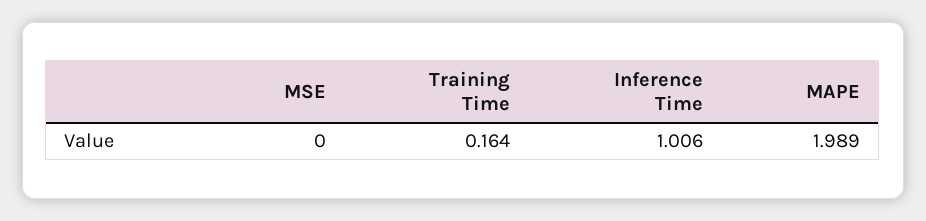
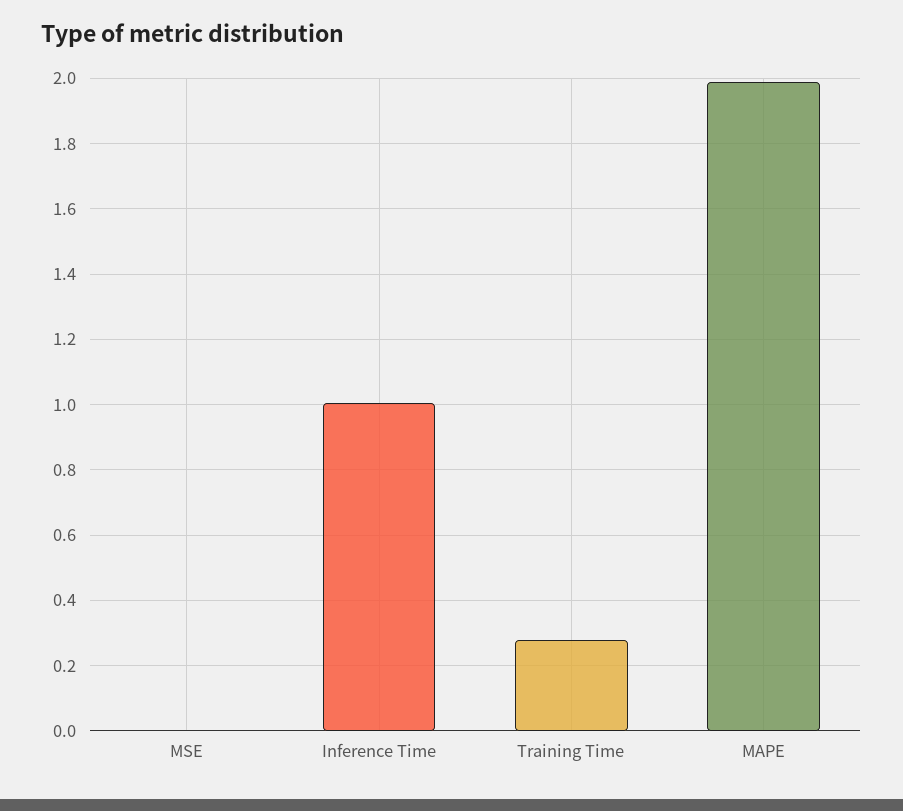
Training Time: 0.164 -> 0.28

